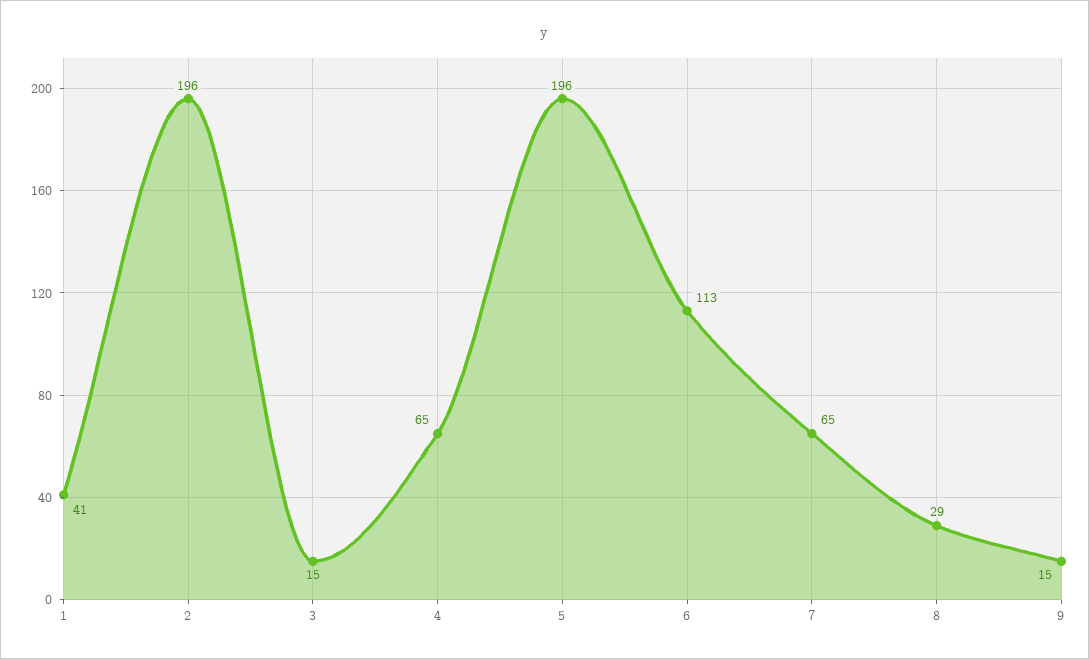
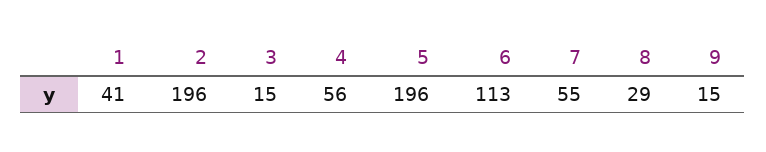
4: 65 -> 56
7: 65 -> 55

